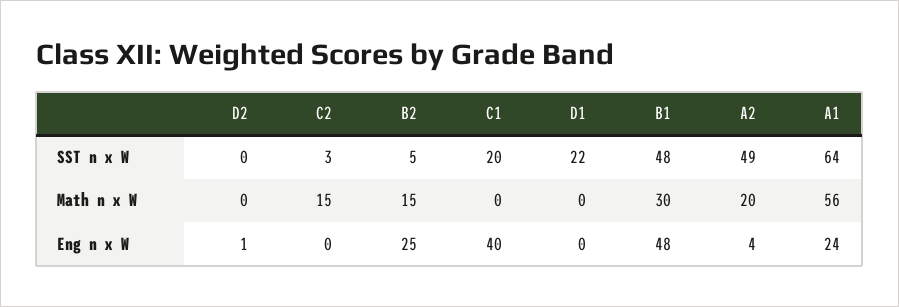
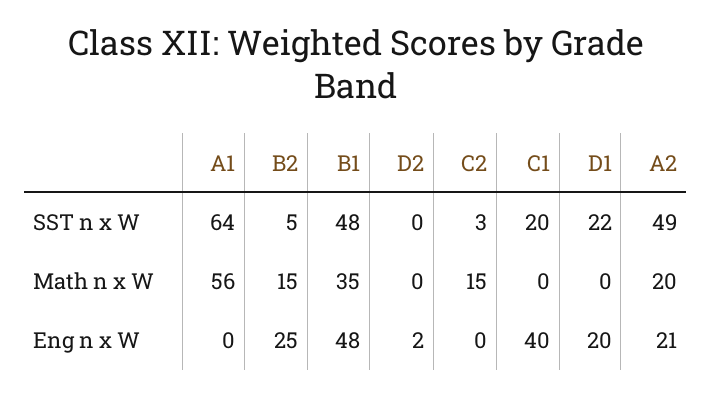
B1, Math n x W: 30 -> 35
D2, Eng n x W: 1 -> 2
D1, Eng n x W: 0 -> 20
A2, Eng n x W: 4 -> 21
A1, Eng n x W: 24 -> 0

